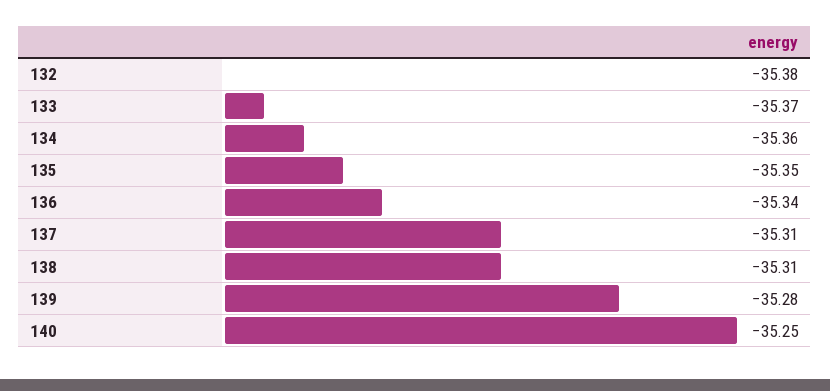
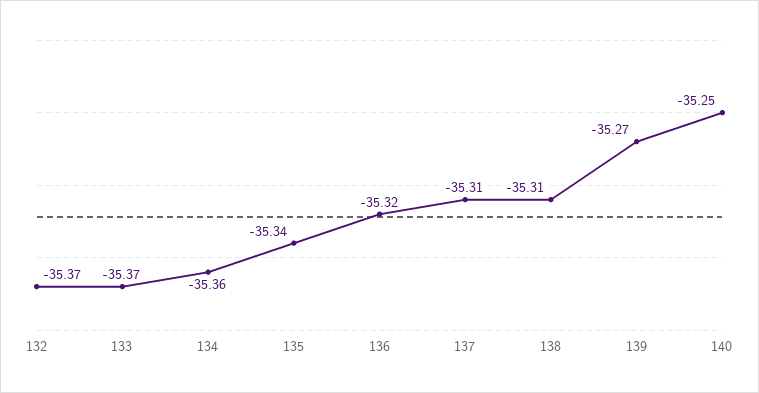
132: -35.38 -> -35.37
135: -35.35 -> -35.34
136: -35.34 -> -35.32
139: -35.28 -> -35.27

